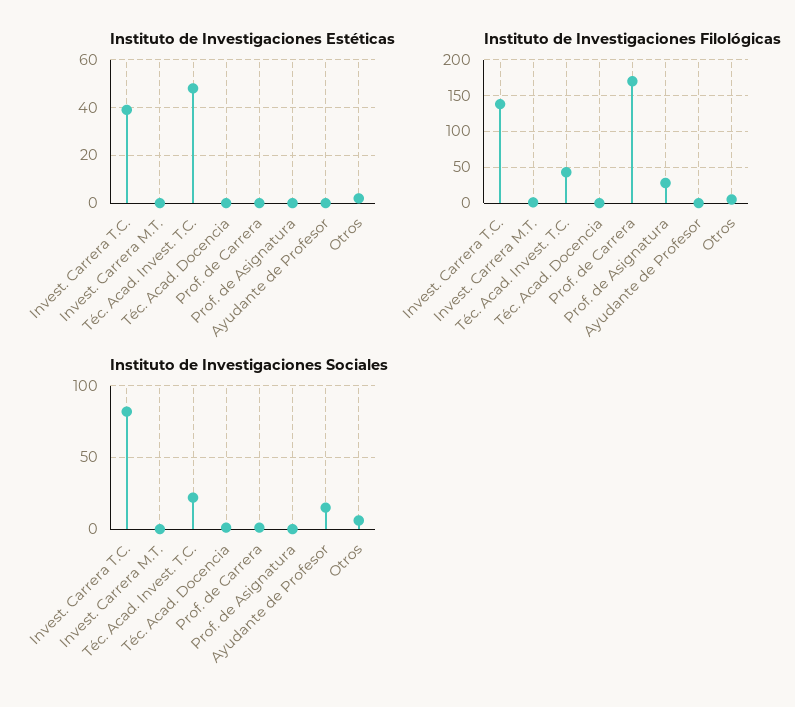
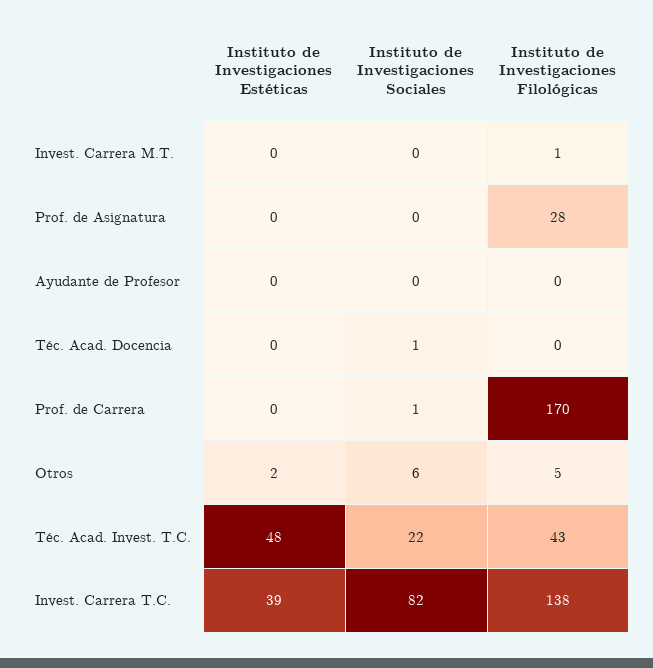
Instituto de Investigaciones Sociales, Ayudante de Profesor: 15 -> 0

